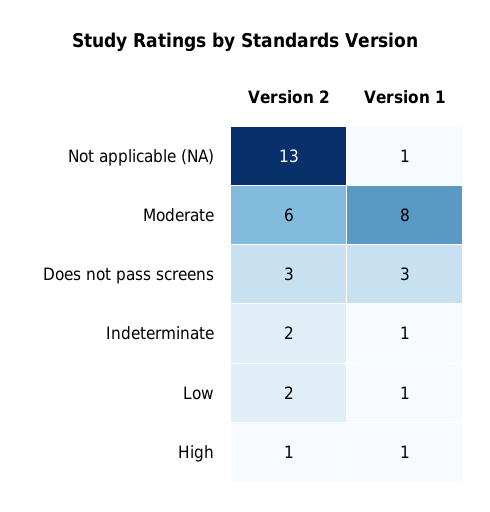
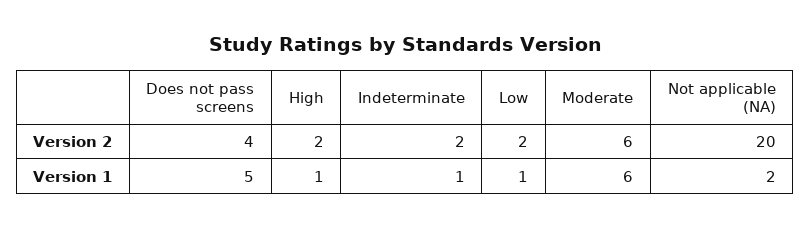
Version 2, Not applicable (NA): 13 -> 20
Version 1, Not applicable (NA): 1 -> 2
Version 1, Moderate: 8 -> 6
Version 2, Does not pass screens: 3 -> 4
Version 1, Does not pass screens: 3 -> 5
Version 2, High: 1 -> 2

